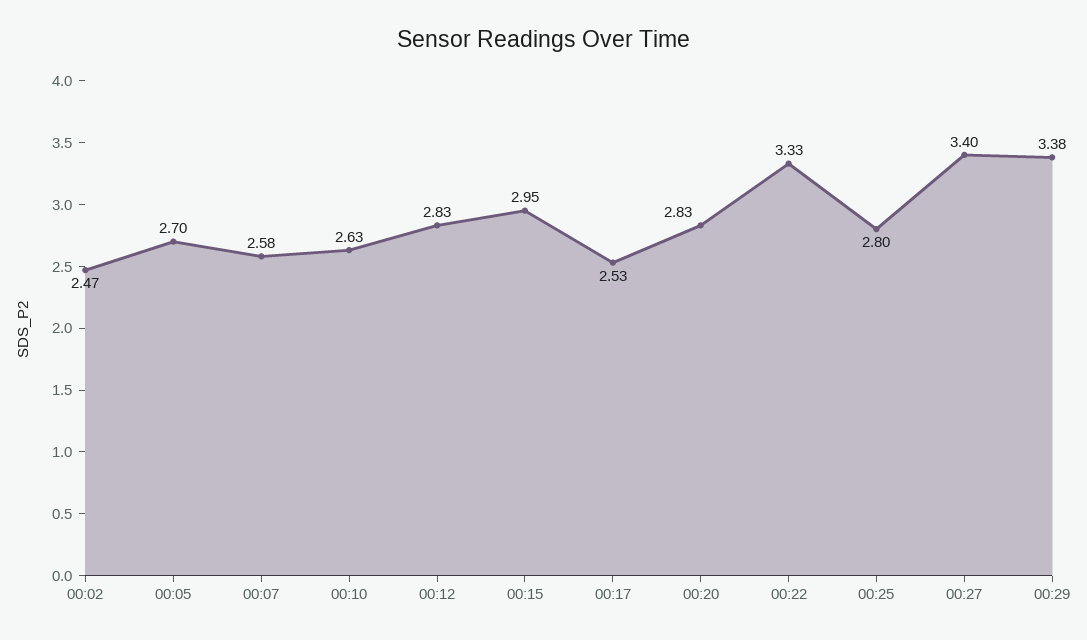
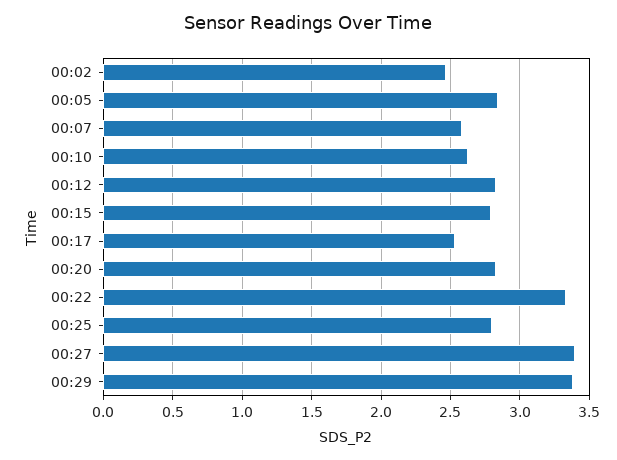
00:05: 2.7 -> 2.85
00:15: 2.95 -> 2.8

